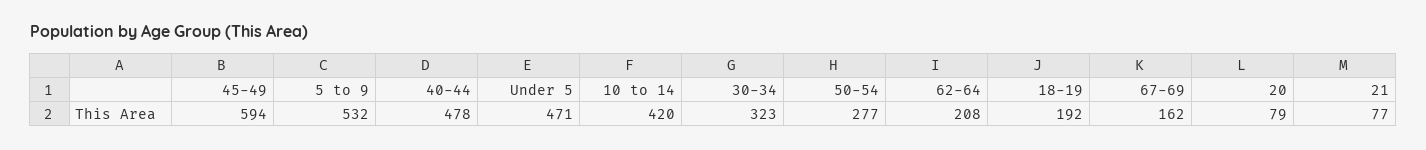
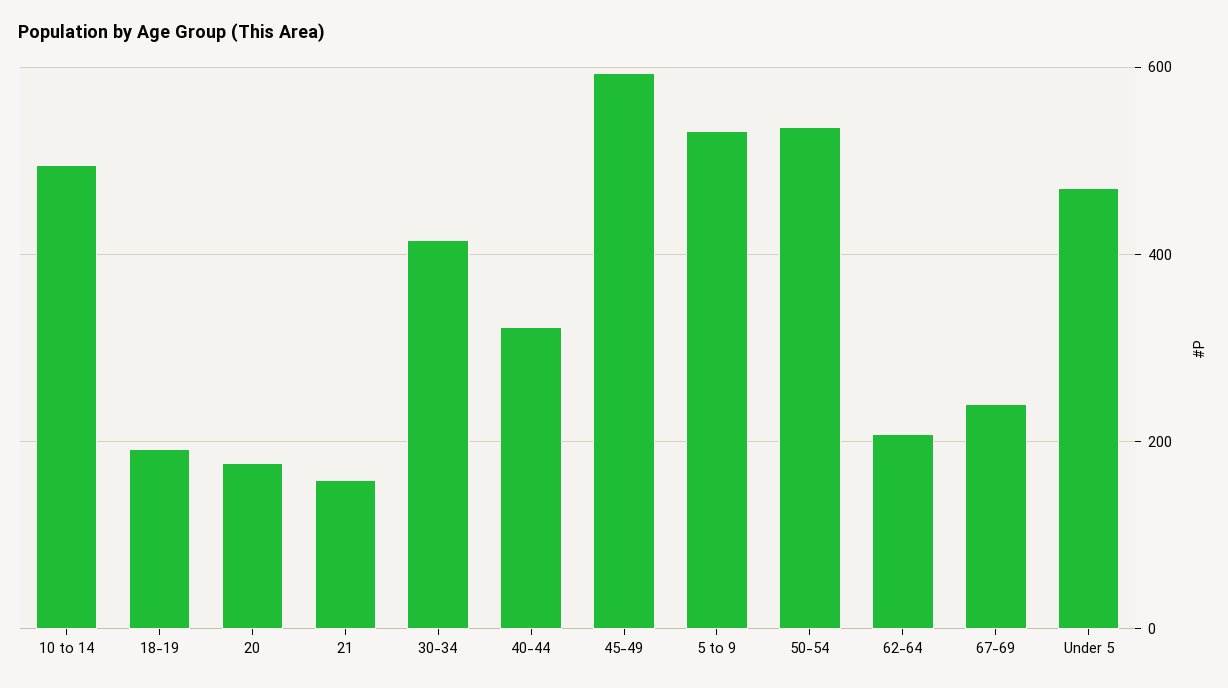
40-44: 478 -> 320
10 to 14: 420 -> 500
30-34: 323 -> 420
50-54: 277 -> 540
67-69: 162 -> 240
20: 79 -> 180
21: 77 -> 160

